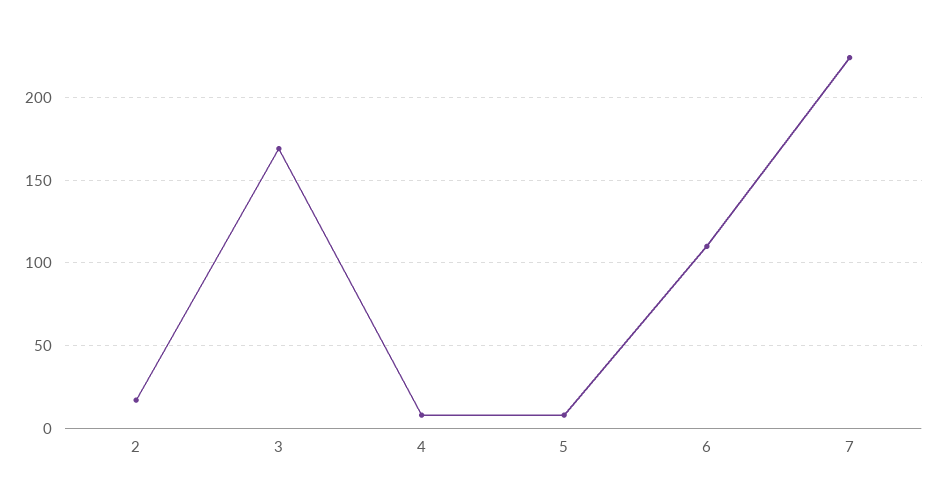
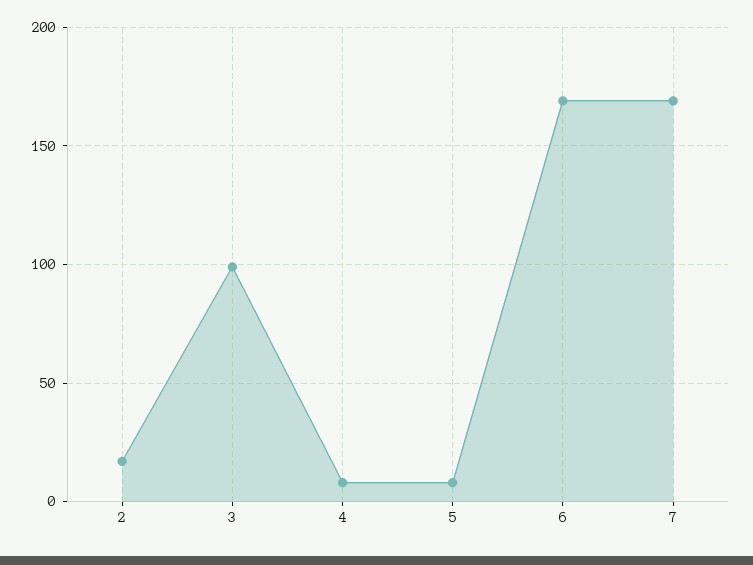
3: 170 -> 100
6: 110 -> 170
7: 225 -> 170

